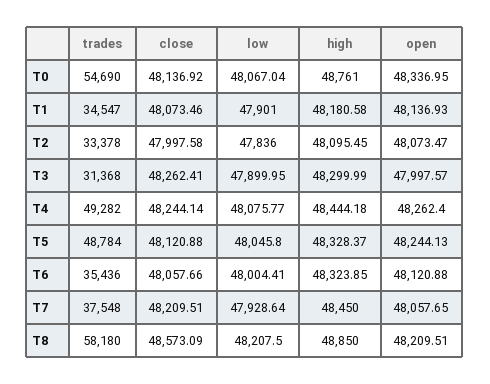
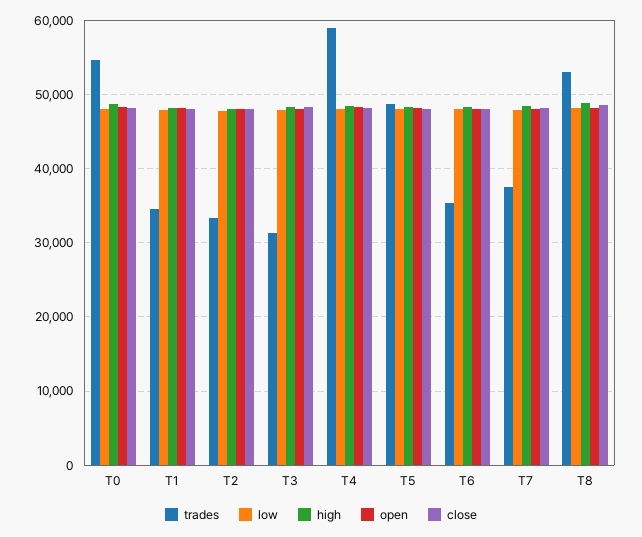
trades, T4: 49282 -> 59000
trades, T8: 58180 -> 53000

